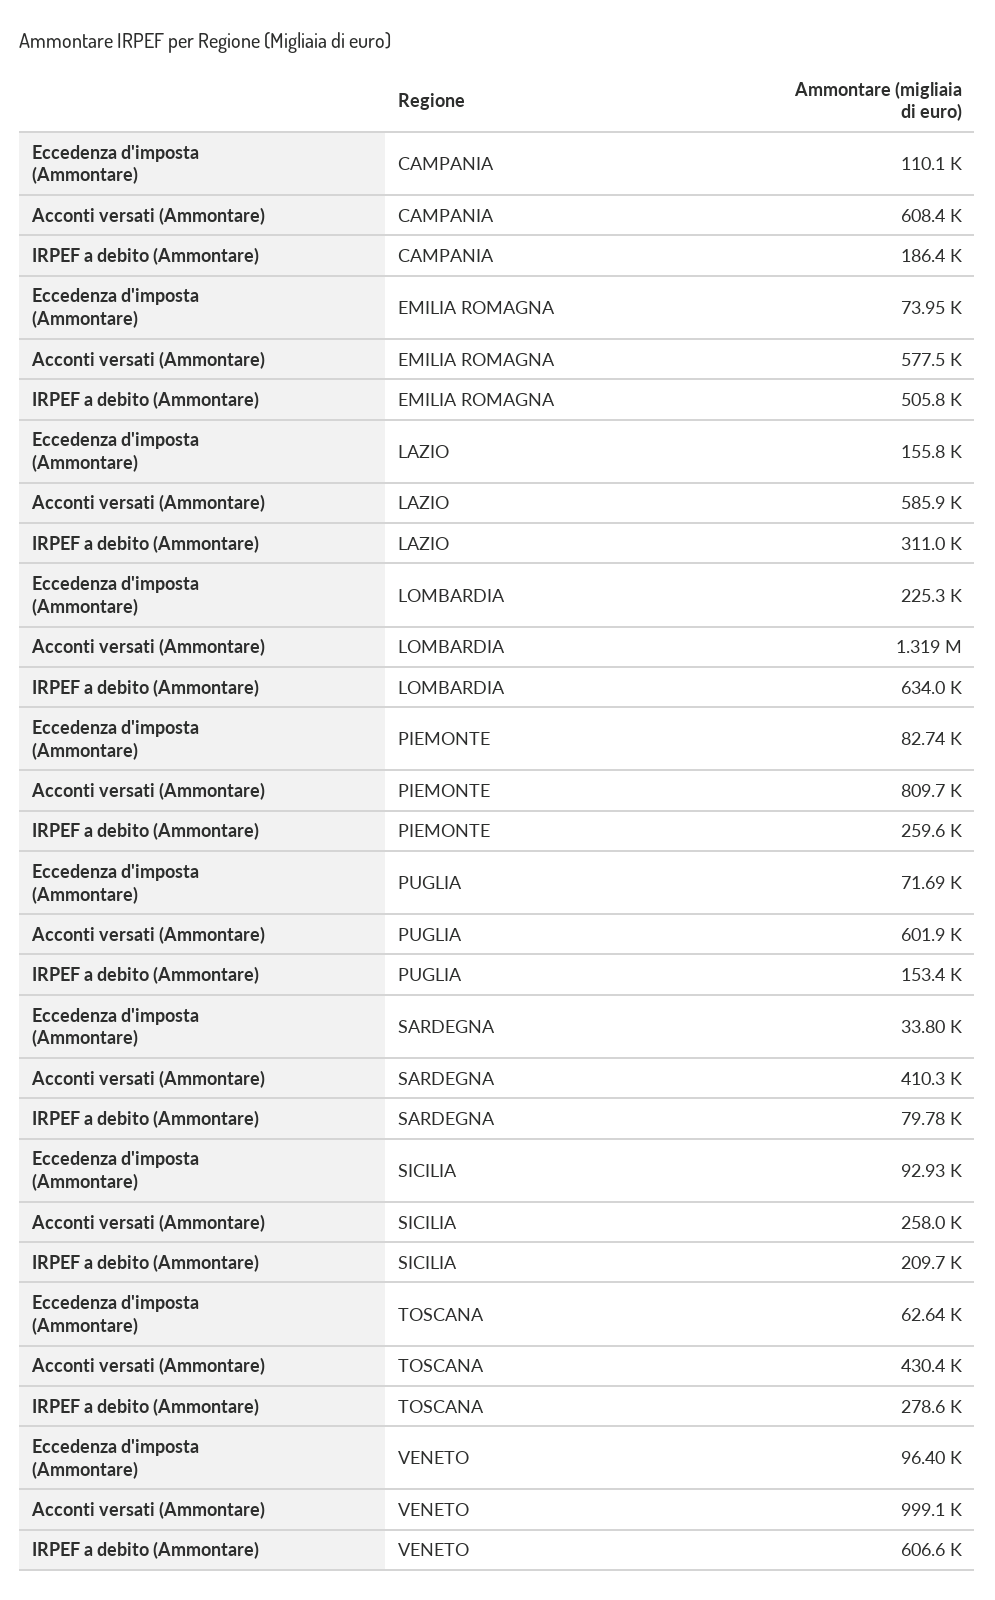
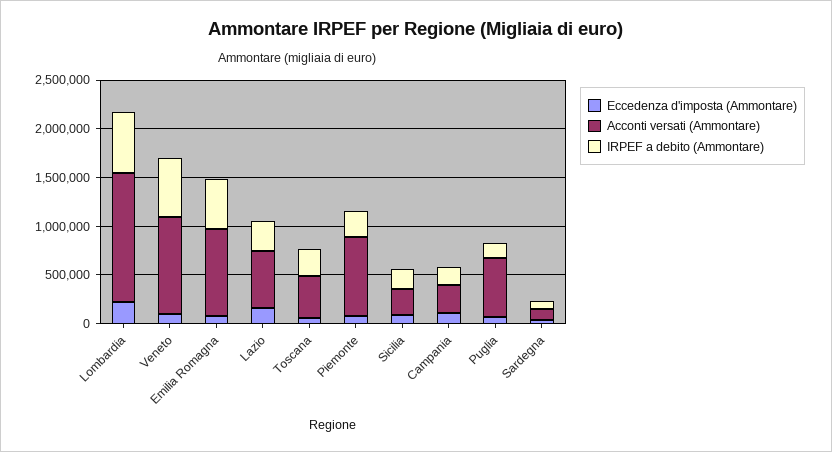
Acconti versati (Ammontare), CAMPANIA: 608400 -> 300000
Acconti versati (Ammontare), EMILIA ROMAGNA: 577500 -> 900000
Acconti versati (Ammontare), SARDEGNA: 410300 -> 100000

